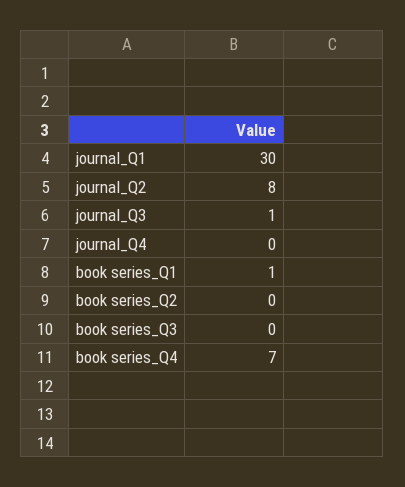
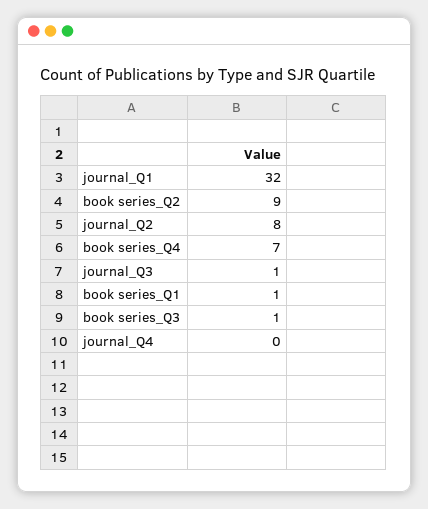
journal_Q1: 30 -> 32
book series_Q2: 0 -> 9
book series_Q3: 0 -> 1

